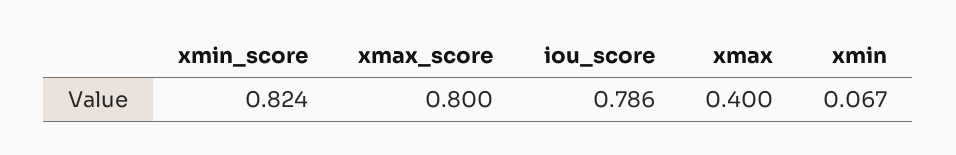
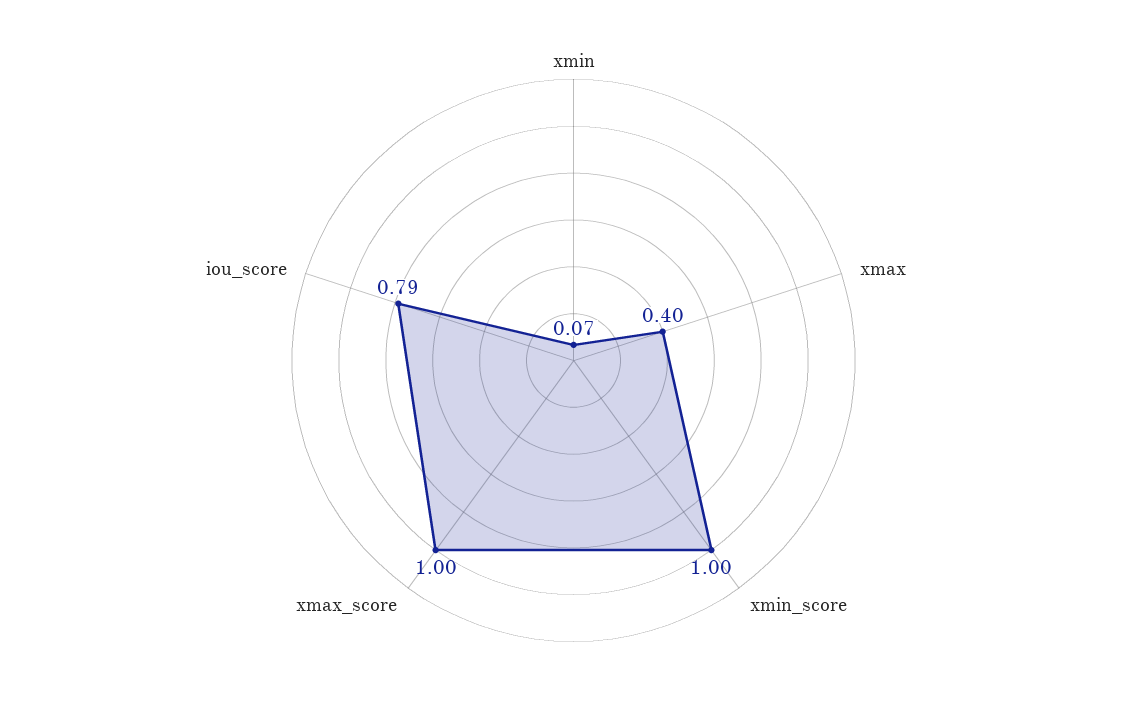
xmin_score: 0.824 -> 1
xmax_score: 0.8 -> 1

